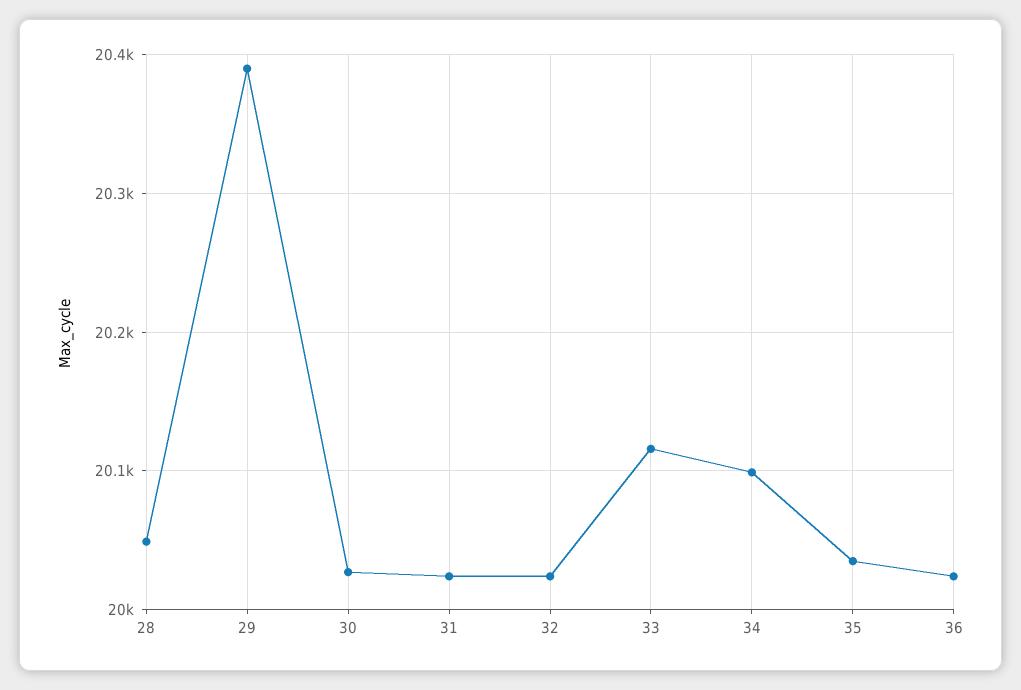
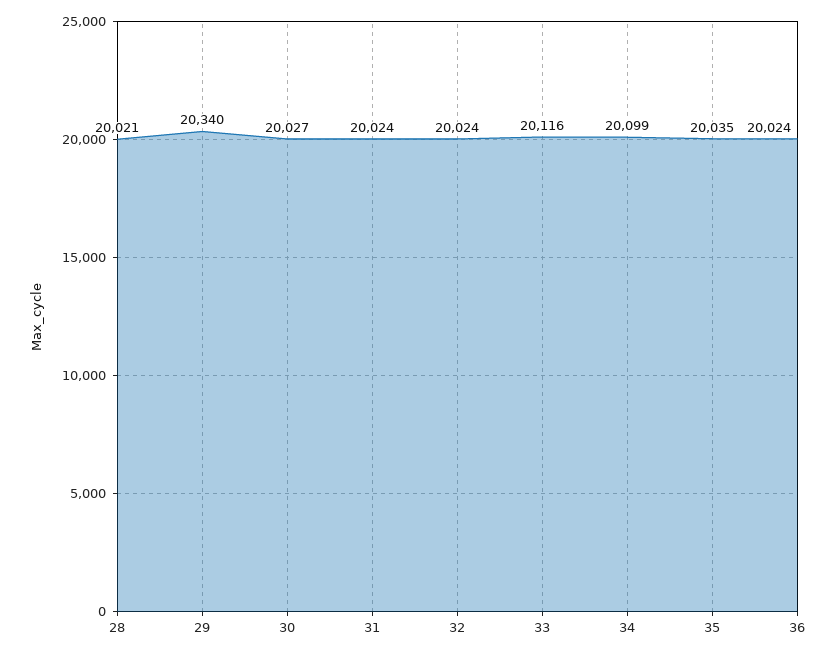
28: 20050 -> 20021
29: 20390 -> 20340

